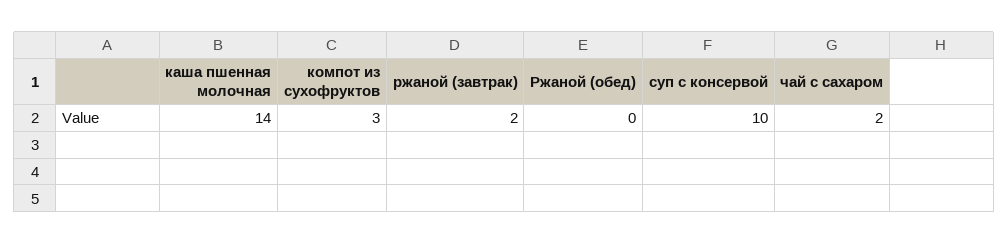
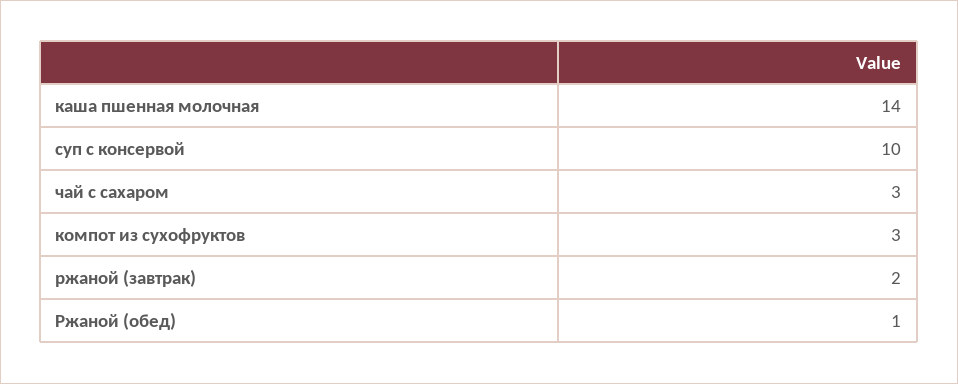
Ржаной (обед): 0 -> 1
чай с сахаром: 2 -> 3

